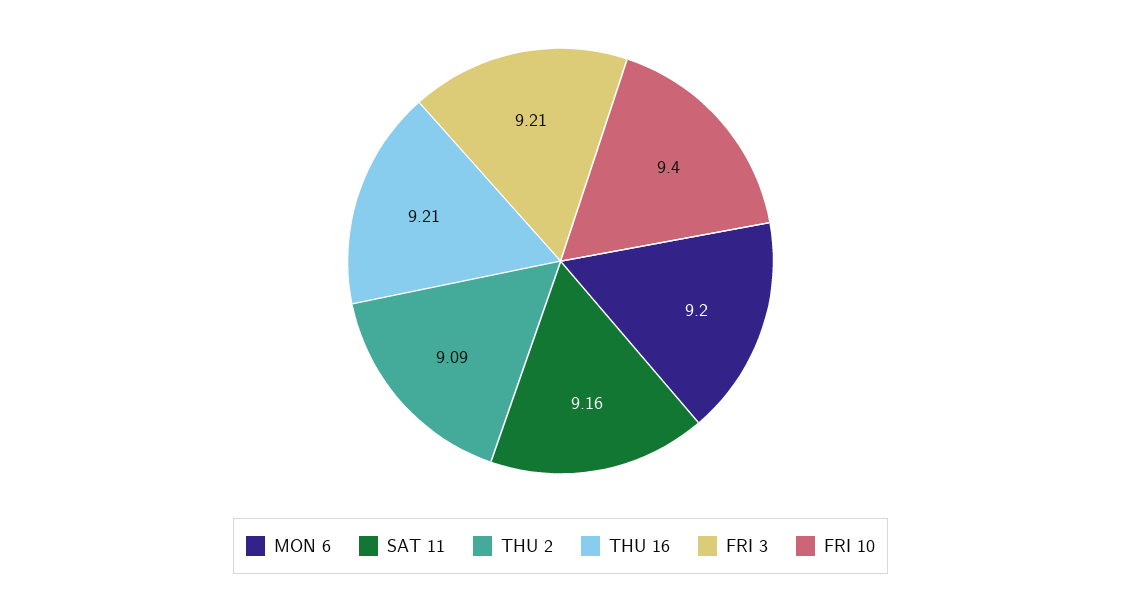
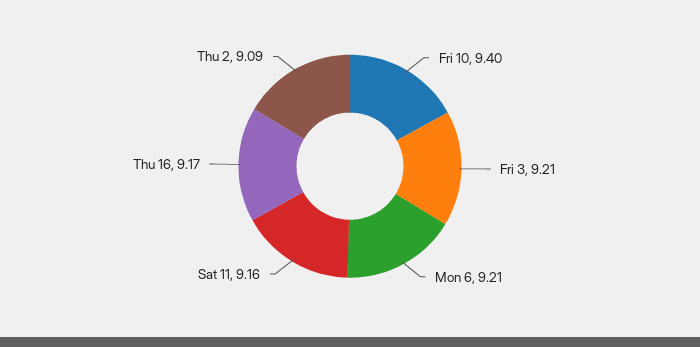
MON 6: 9.2 -> 9.21
THU 16: 9.21 -> 9.17

